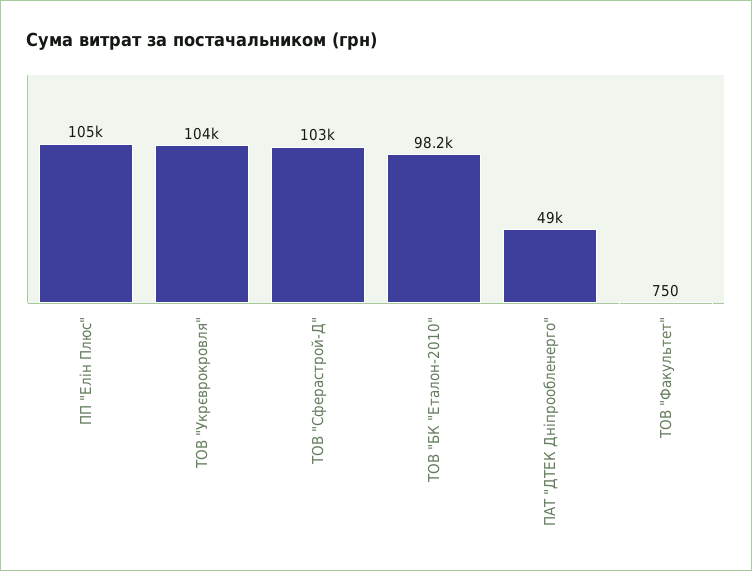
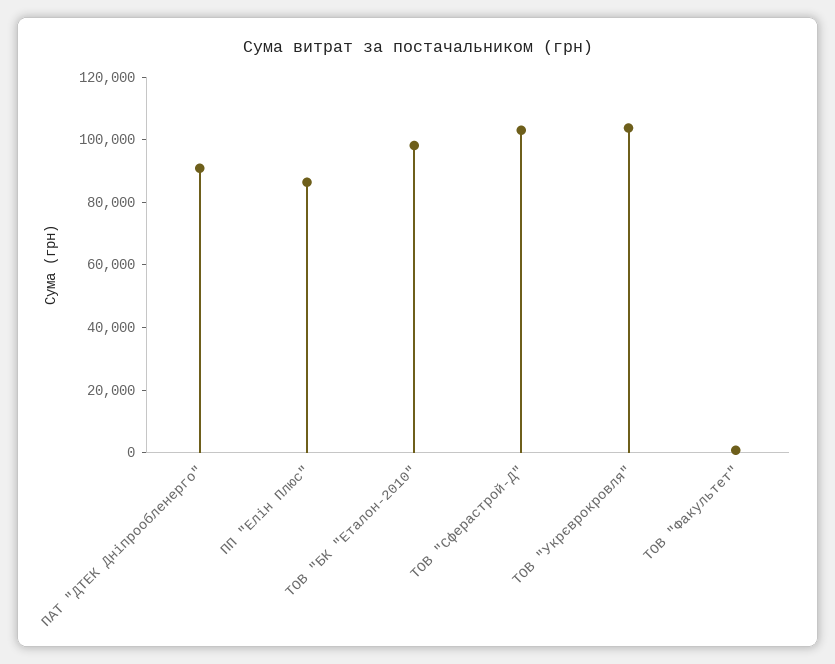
ПП "Елін Плюс": 105000 -> 85000
ПАТ "ДТЕК Дніпрообленерго": 49000 -> 90000

